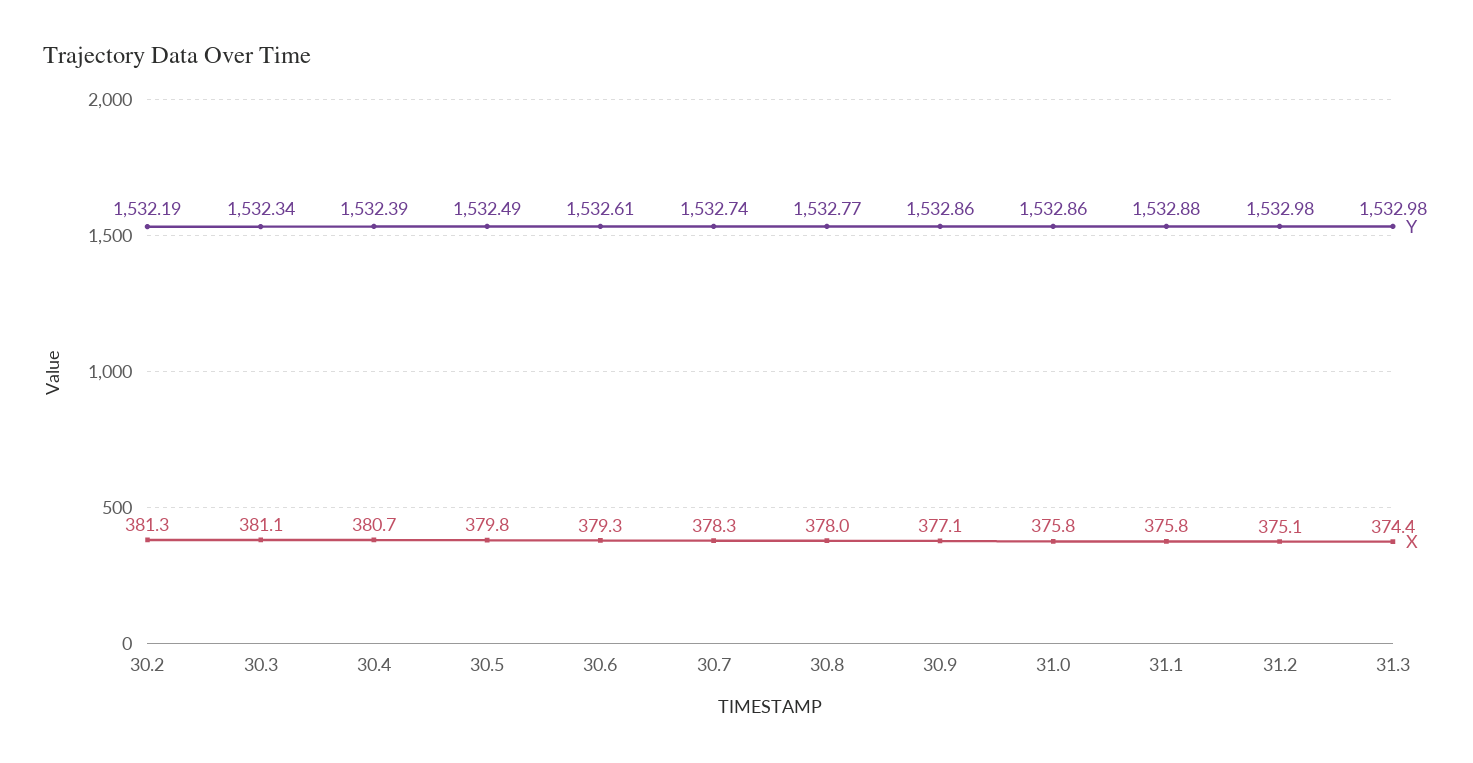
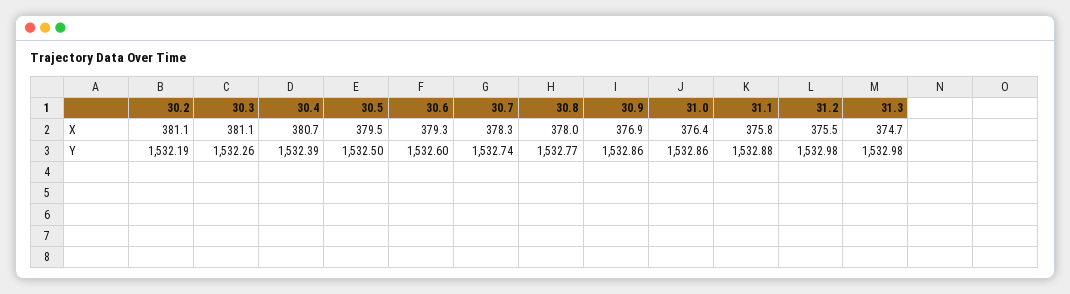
X, 30.2: 381.3 -> 381.1
Y, 30.3: 1532.34 -> 1532.26
Y, 30.5: 1532.49 -> 1532.5
X, 30.5: 379.8 -> 379.5
Y, 30.6: 1532.61 -> 1532.6
X, 30.9: 377.1 -> 376.9
X, 31.0: 375.8 -> 376.4
X, 31.2: 375.1 -> 375.5
X, 31.3: 374.4 -> 374.7

